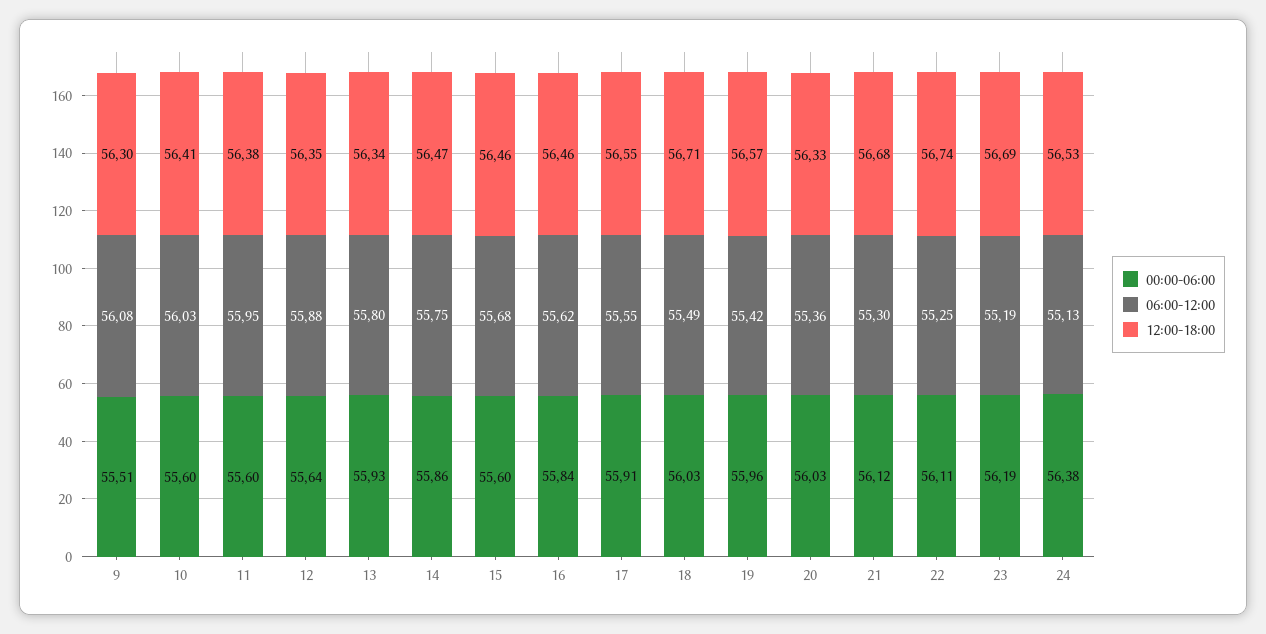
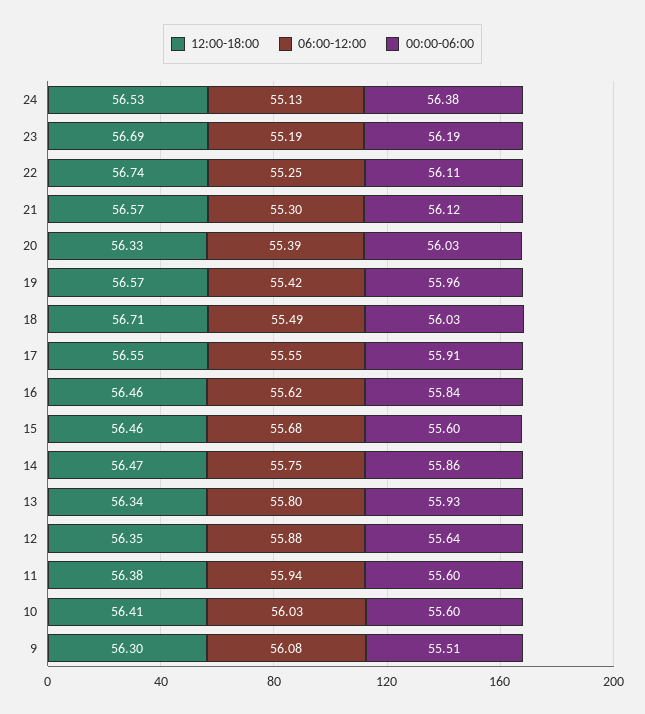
06:00-12:00, 11: 55.95 -> 55.94
06:00-12:00, 20: 55.36 -> 55.39
12:00-18:00, 21: 56.68 -> 56.57

